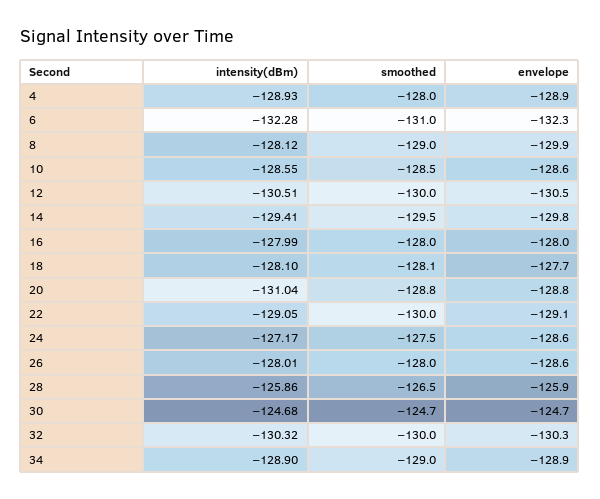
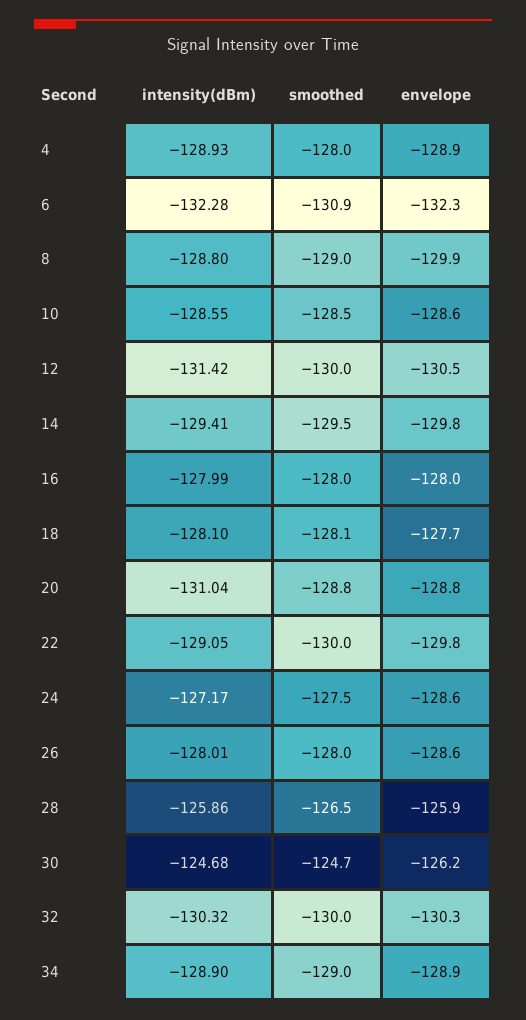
smoothed, 6: -131 -> -130.9
intensity(dBm), 8: -128.12 -> -128.8
intensity(dBm), 12: -130.51 -> -131.42
envelope, 22: -129.1 -> -129.8
envelope, 30: -124.7 -> -126.2

